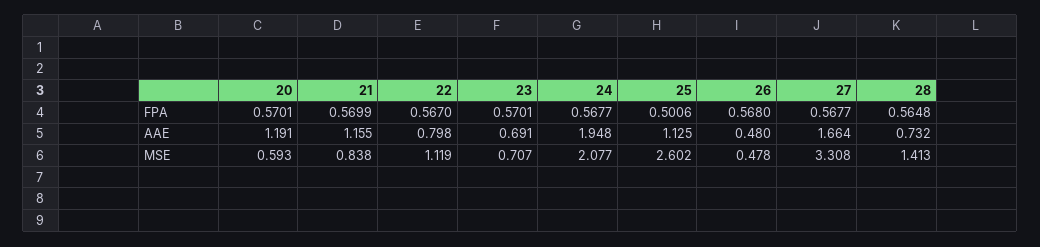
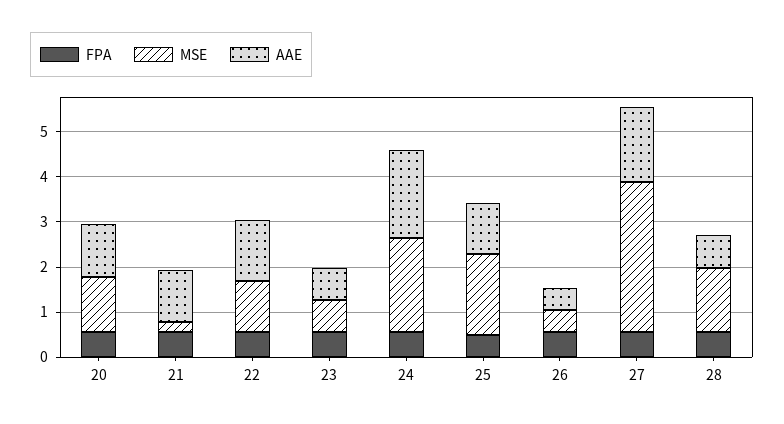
AAE, 22: 0.798 -> 1.4
MSE, 20: 0.593 -> 1.2
MSE, 21: 0.838 -> 0.2
MSE, 25: 2.602 -> 1.8

